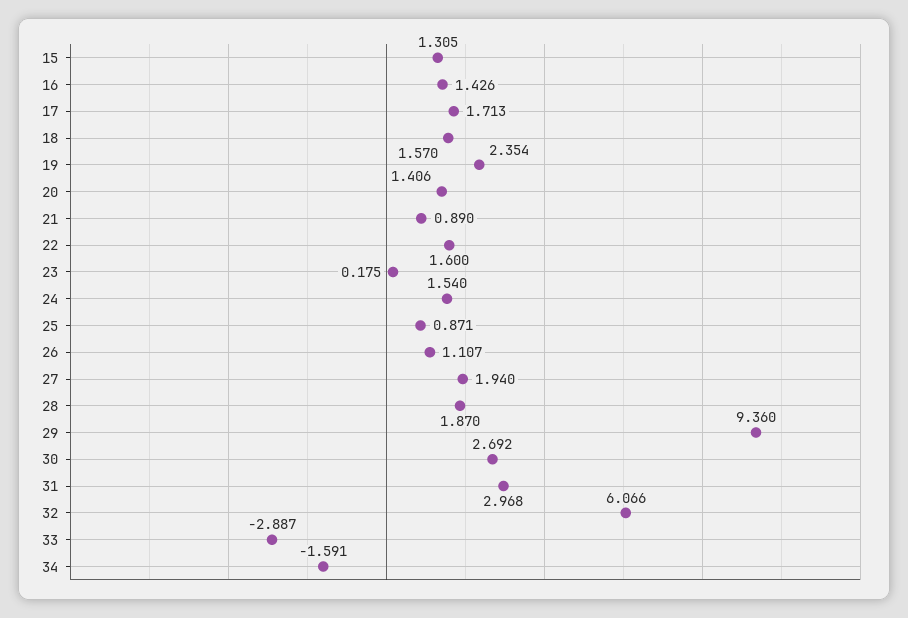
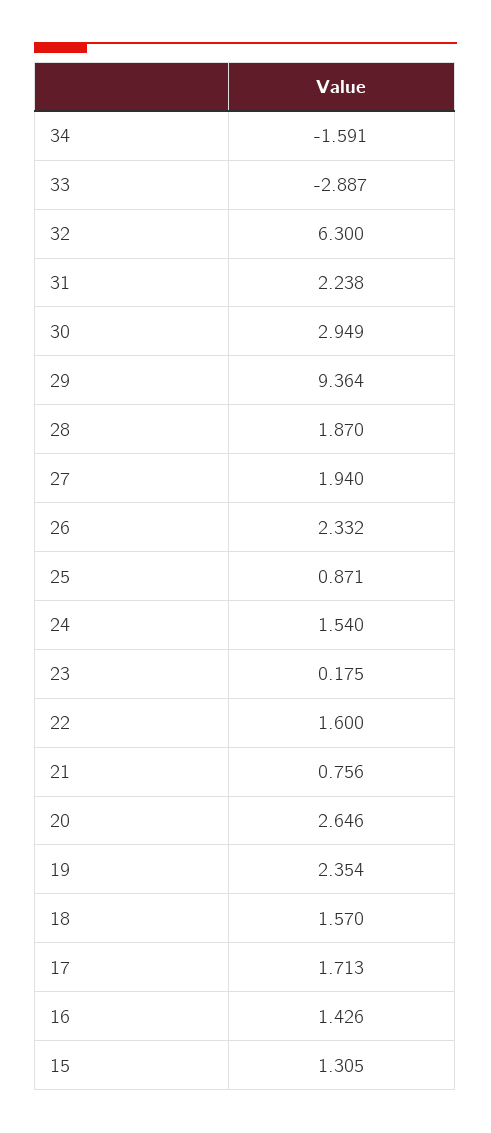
20: 1.406 -> 2.646
21: 0.89 -> 0.756
26: 1.107 -> 2.332
29: 9.36 -> 9.364
30: 2.692 -> 2.949
31: 2.968 -> 2.238
32: 6.066 -> 6.3

